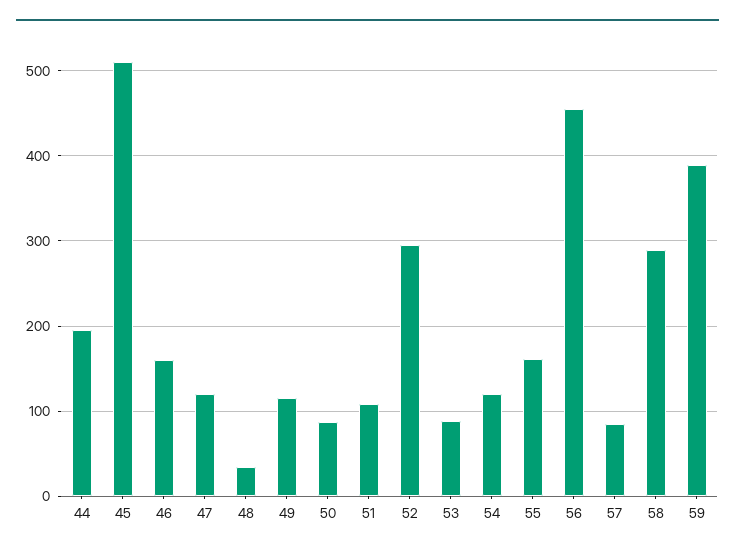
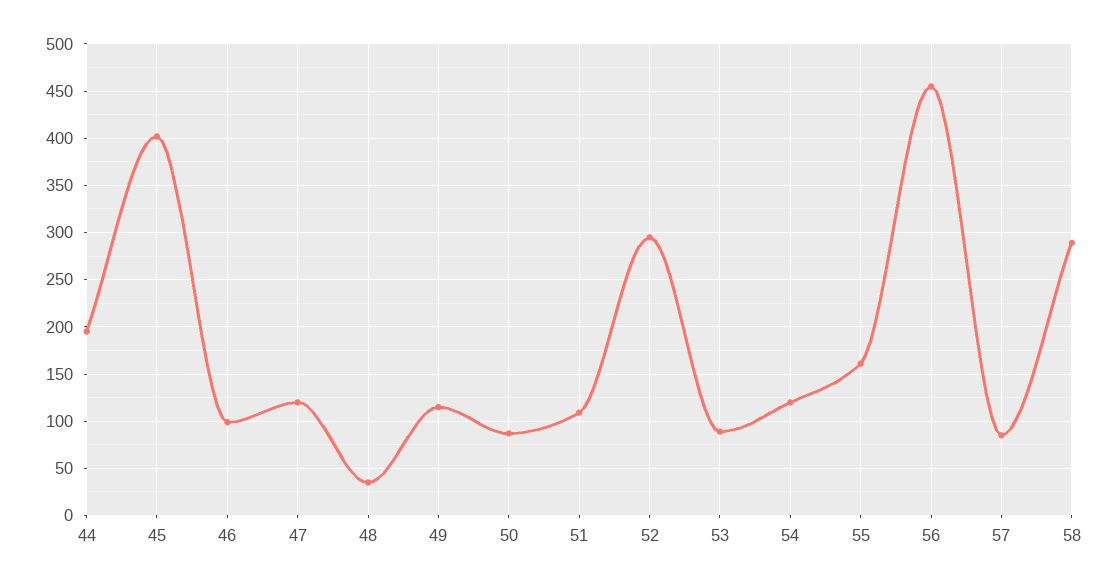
45: 510 -> 400
46: 160 -> 100
59: 390 -> none

